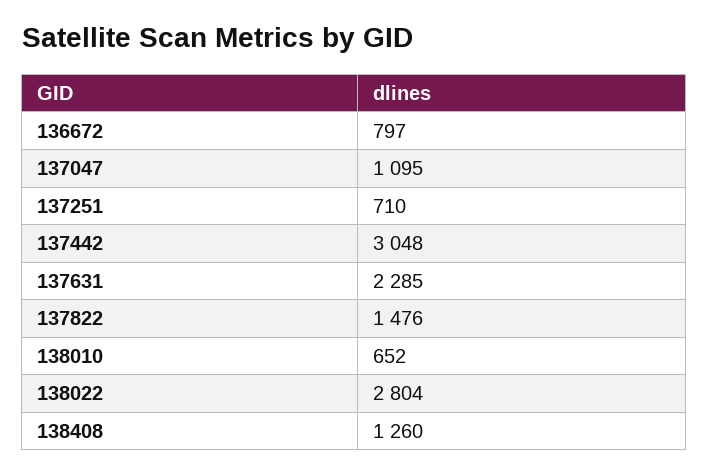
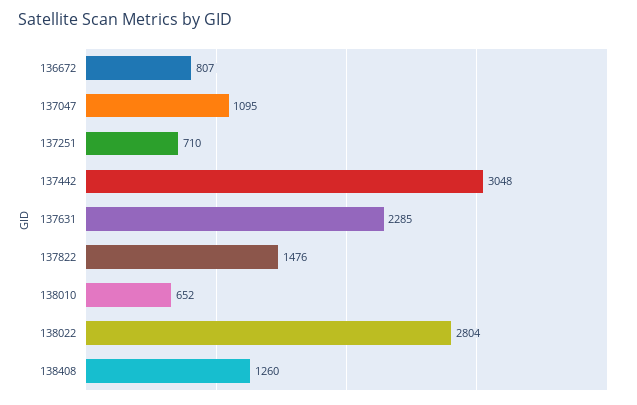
136672: 797 -> 807

